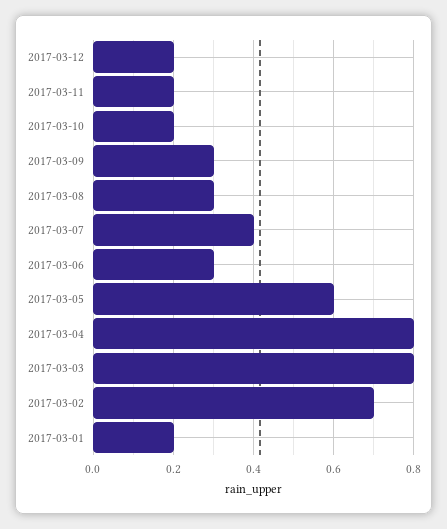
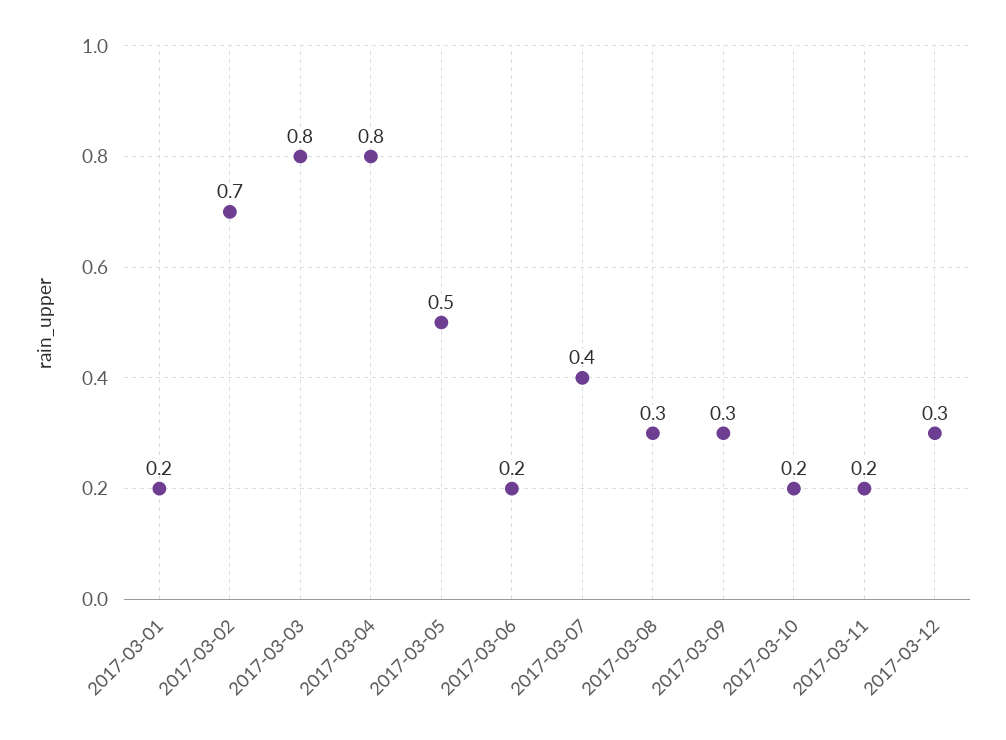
2017-03-12: 0.2 -> 0.3
2017-03-06: 0.3 -> 0.2
2017-03-05: 0.6 -> 0.5

